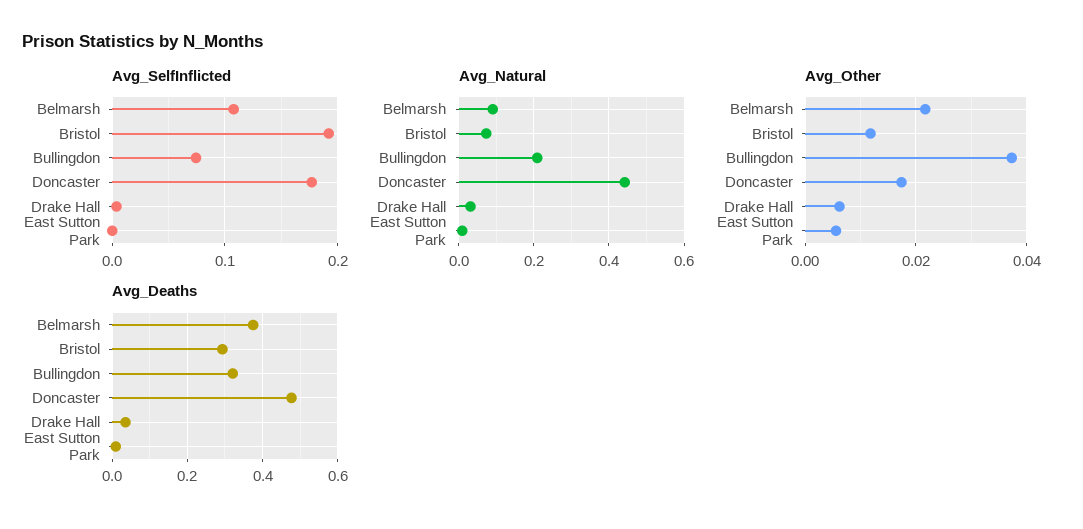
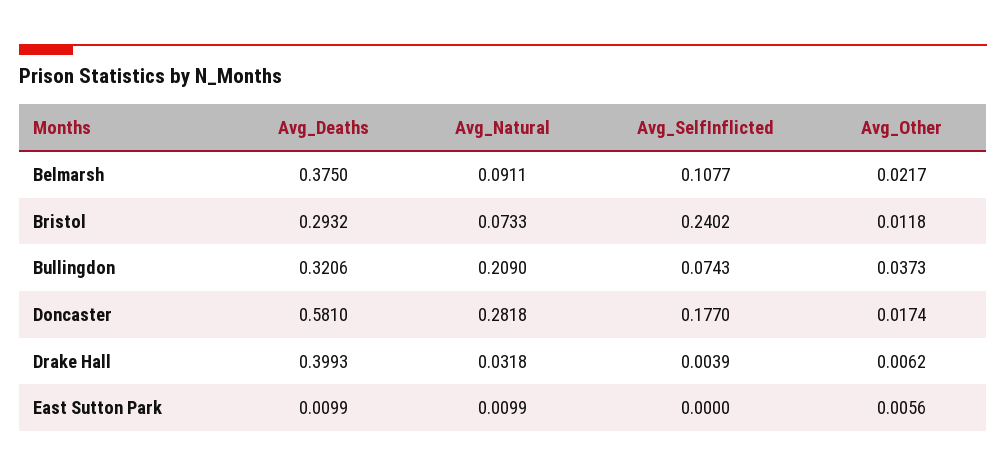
Avg_SelfInflicted, Bristol: 0.19 -> 0.2402
Avg_Natural, Doncaster: 0.44 -> 0.2818
Avg_Deaths, Doncaster: 0.48 -> 0.581
Avg_Deaths, Drake Hall: 0.04 -> 0.3993

